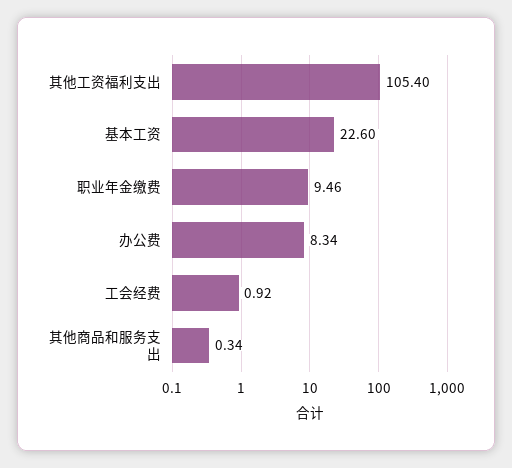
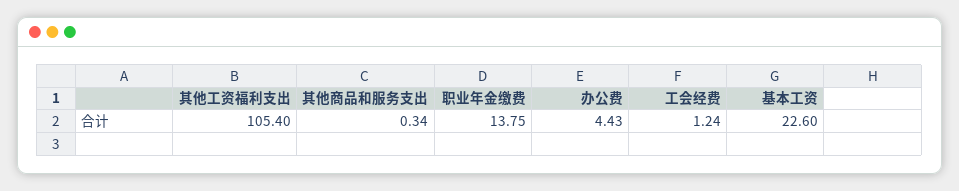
职业年金缴费: 9.46 -> 13.75
办公费: 8.34 -> 4.43
工会经费: 0.92 -> 1.24

